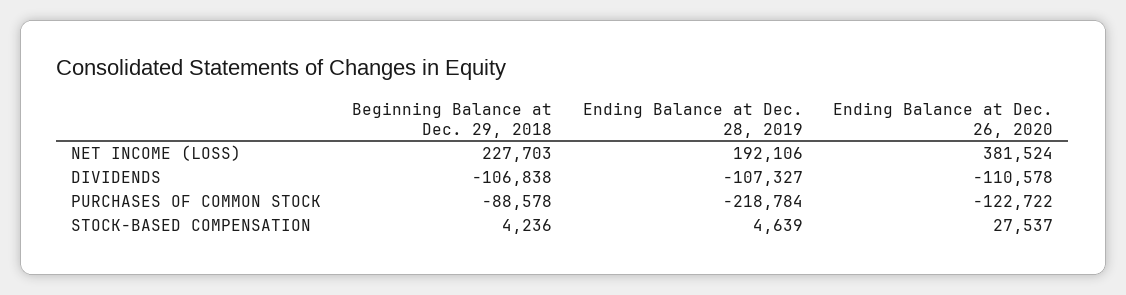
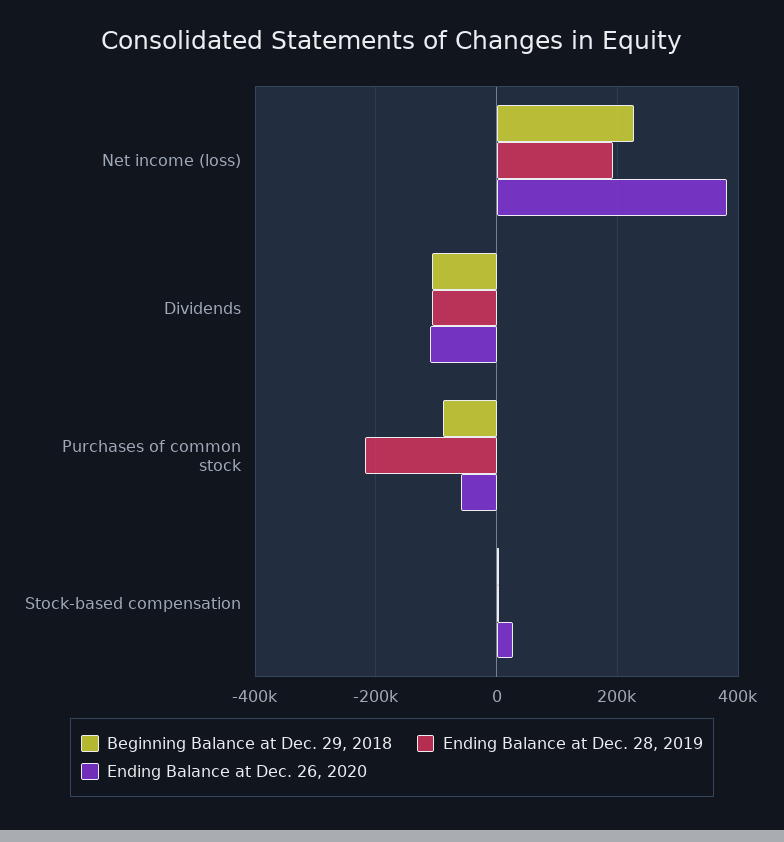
Ending Balance at Dec. 26, 2020, PURCHASES OF COMMON STOCK: -122722 -> -60000

